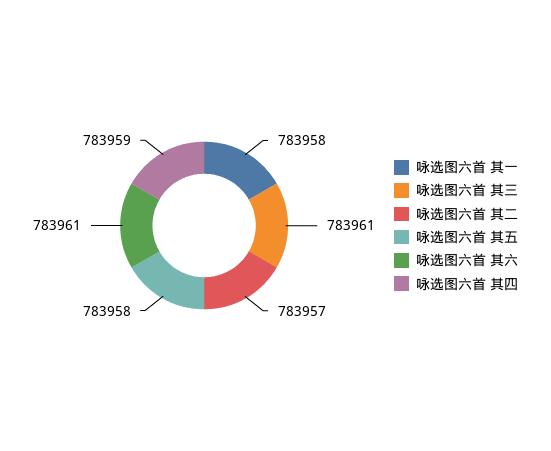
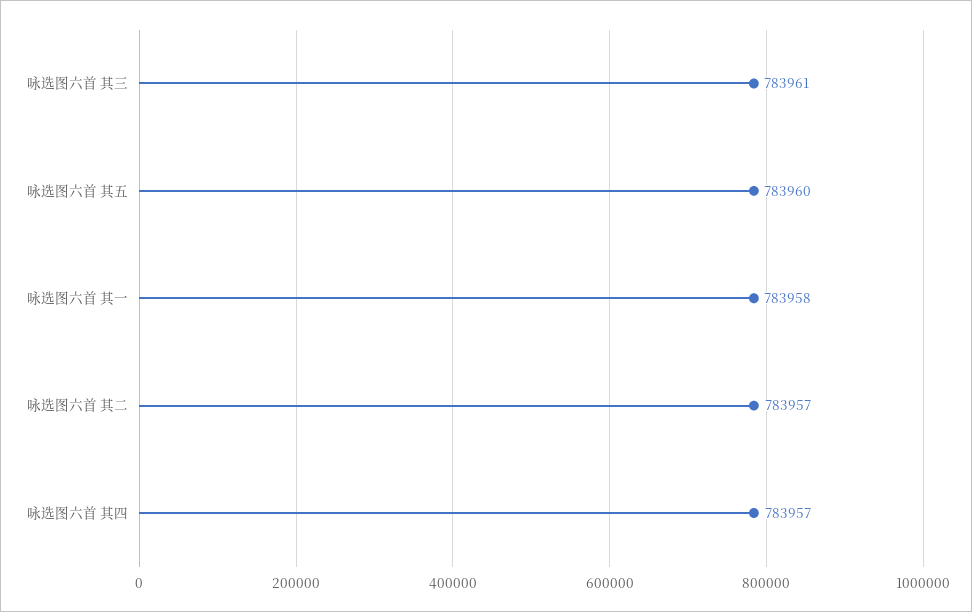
咏选图六首 其五: 783958 -> 783960
咏选图六首 其六: 783961 -> none
咏选图六首 其四: 783959 -> 783957

